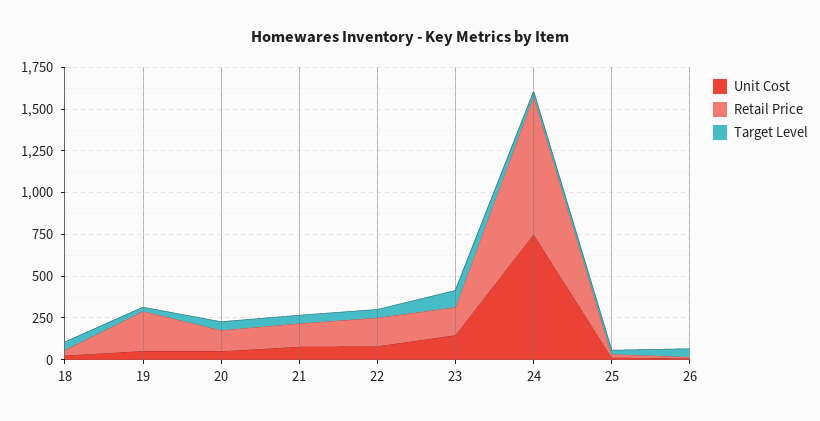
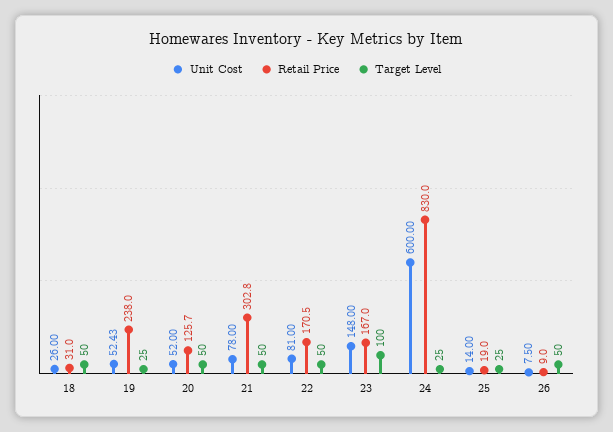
Retail Price, 21: 150 -> 302.8
Unit Cost, 24: 750 -> 600

